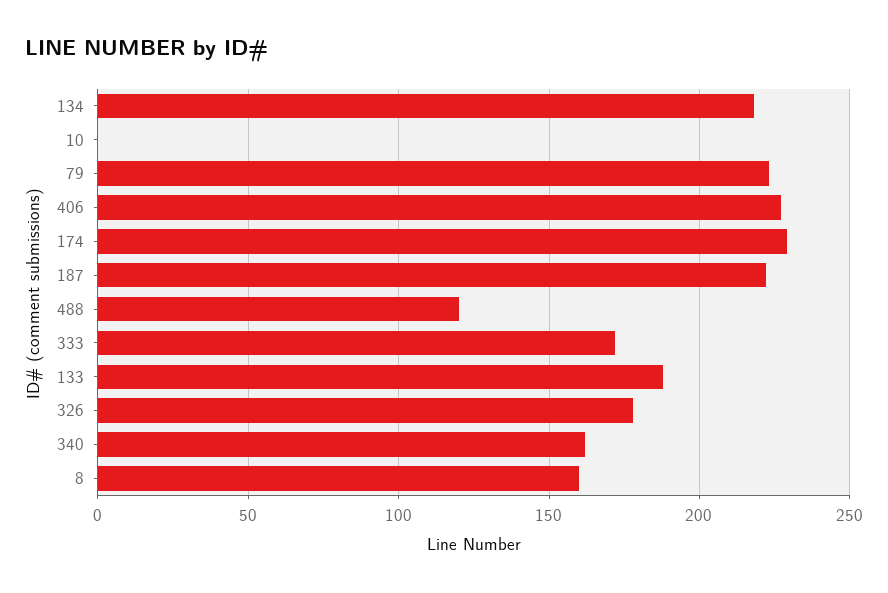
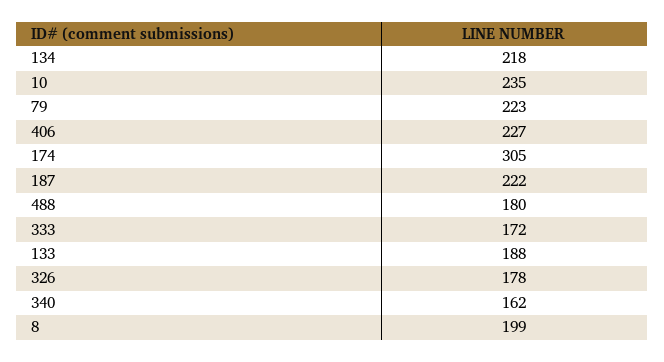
10: 0 -> 235
174: 230 -> 305
488: 120 -> 180
8: 160 -> 199

